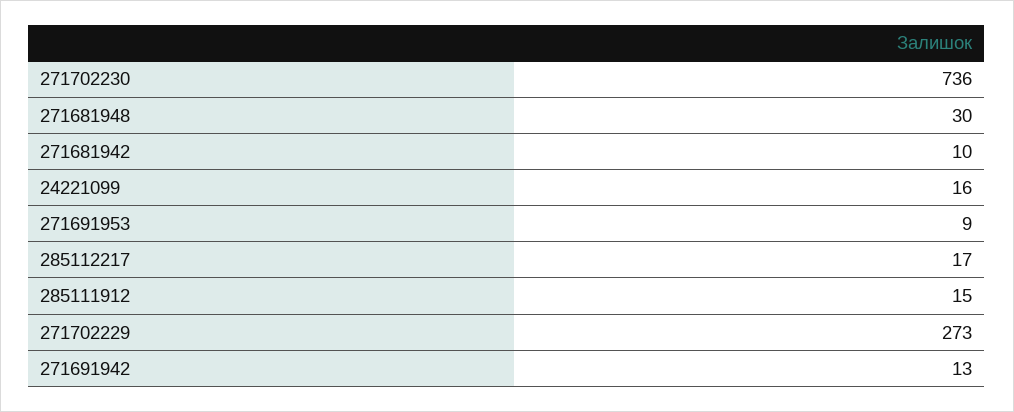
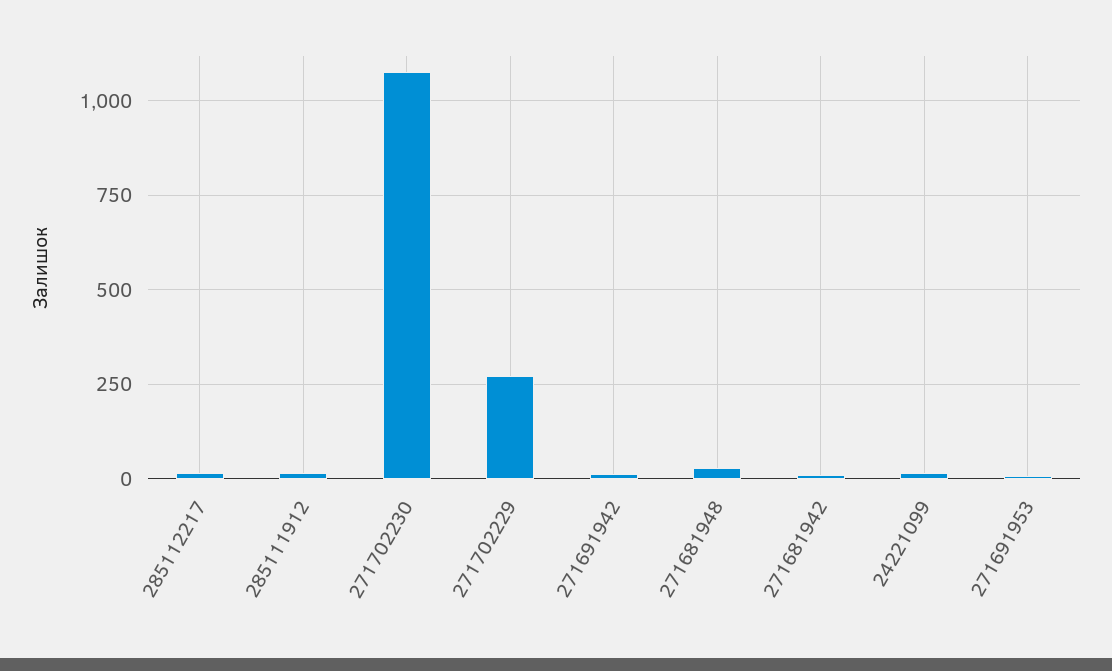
271702230: 736 -> 1075

